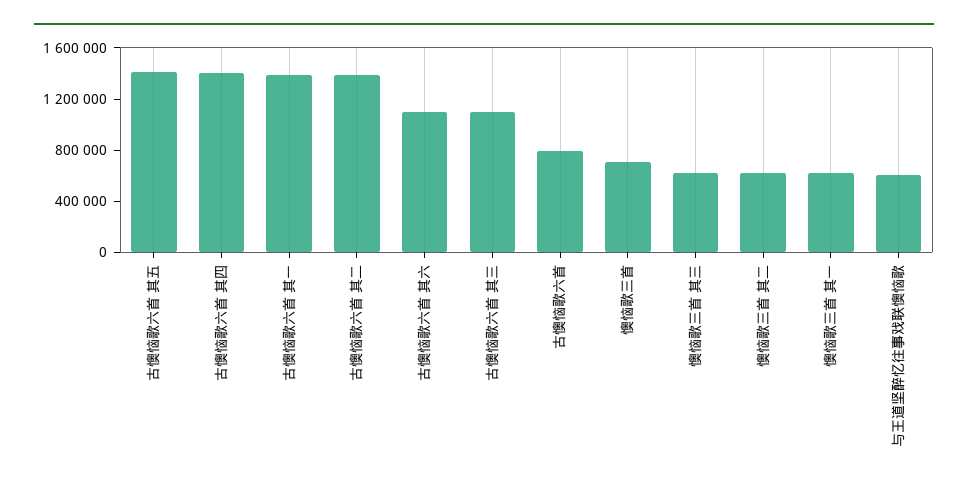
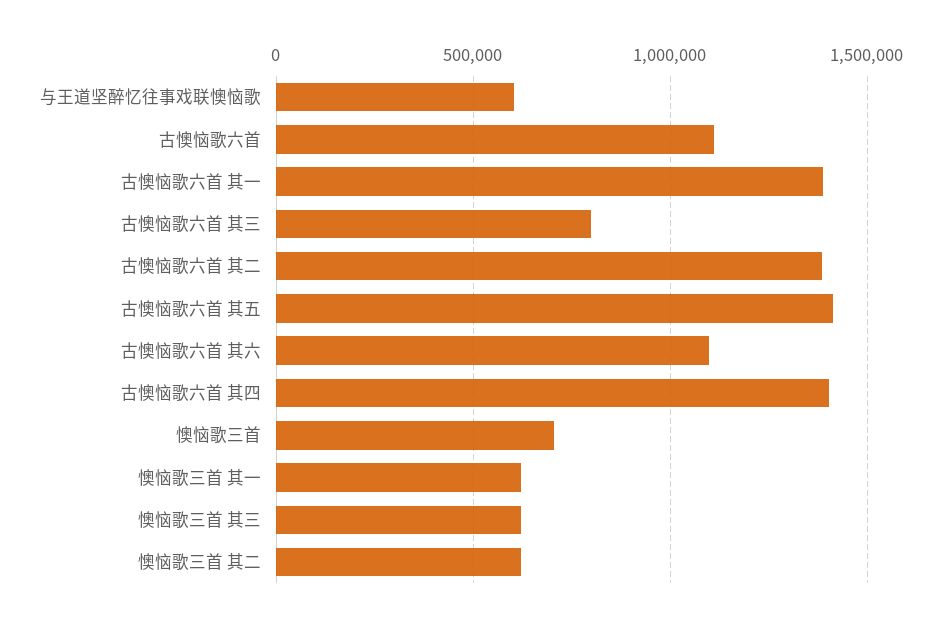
古懊恼歌六首 其三: 1100000 -> 800000
古懊恼歌六首: 800000 -> 1100000

